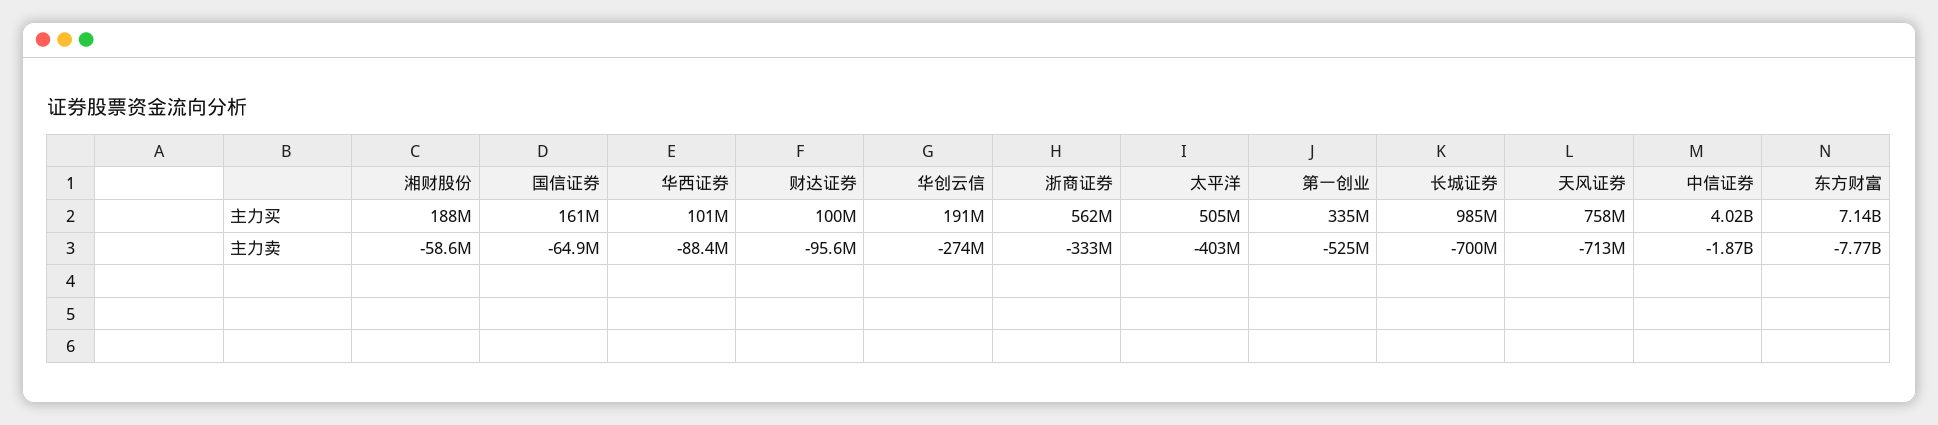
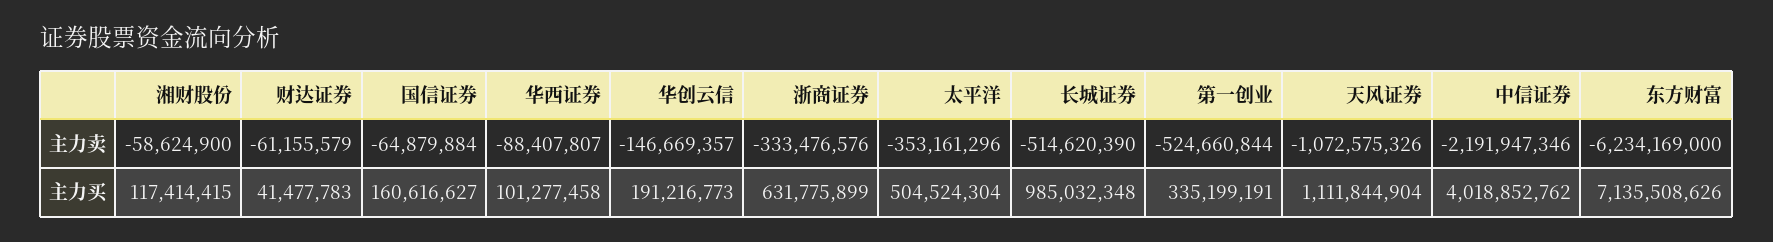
湘财股份, 主力买: 188000000 -> 117414415
财达证券, 主力买: 100000000 -> 41477783
浙商证券, 主力买: 562000000 -> 631775899
天风证券, 主力买: 758000000 -> 1111844904
财达证券, 主力卖: -95600000 -> -61155579
华创云信, 主力卖: -274000000 -> -146669357
太平洋, 主力卖: -403000000 -> -353161296
长城证券, 主力卖: -700000000 -> -514620390
天风证券, 主力卖: -713000000 -> -1072575326
中信证券, 主力卖: -1870000000 -> -2191947346
东方财富, 主力卖: -7770000000 -> -6234169000

